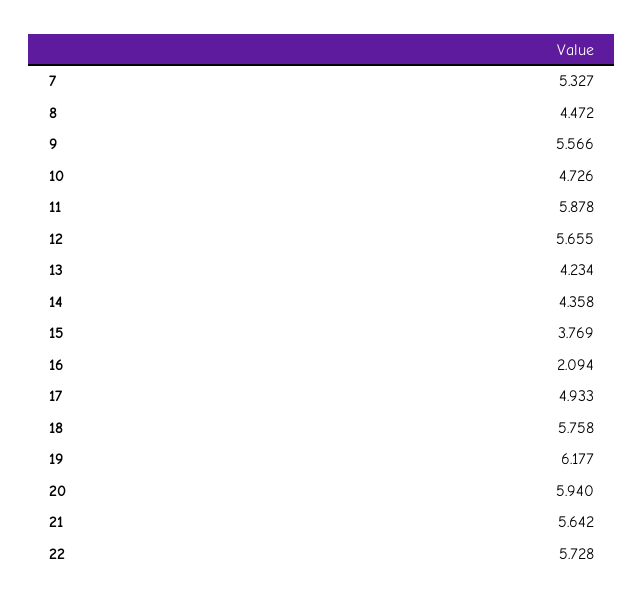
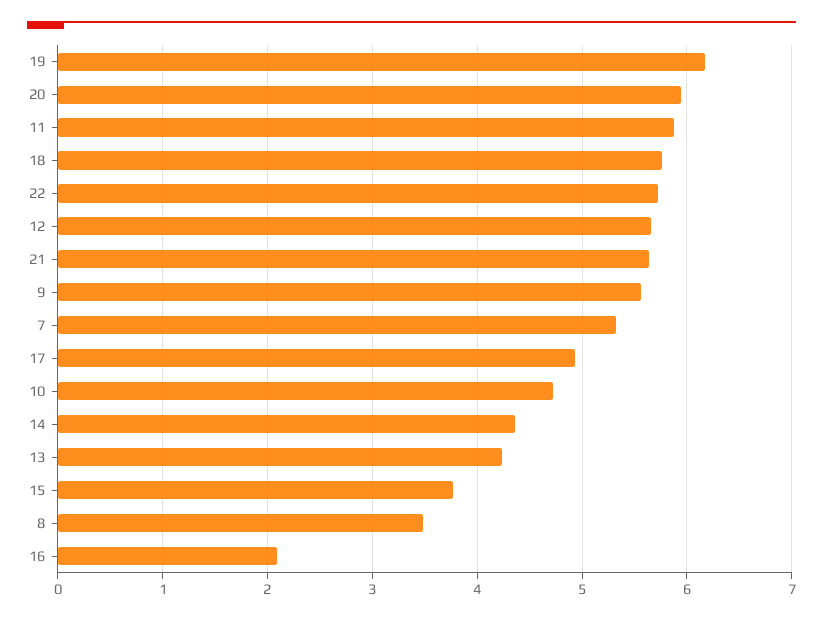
8: 4.472 -> 3.5

